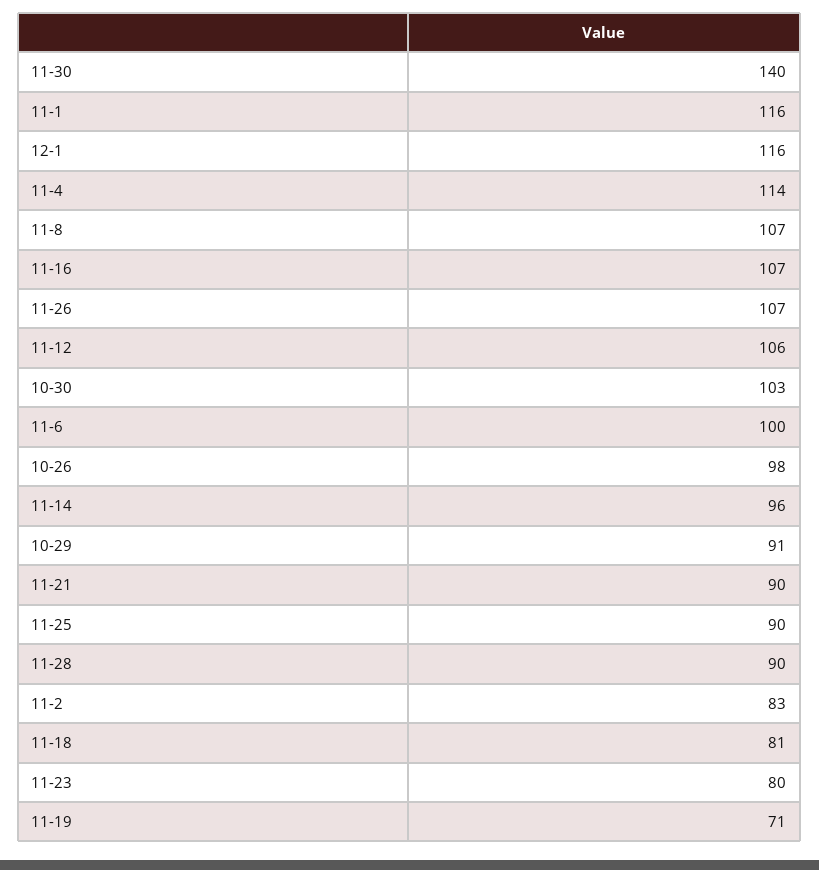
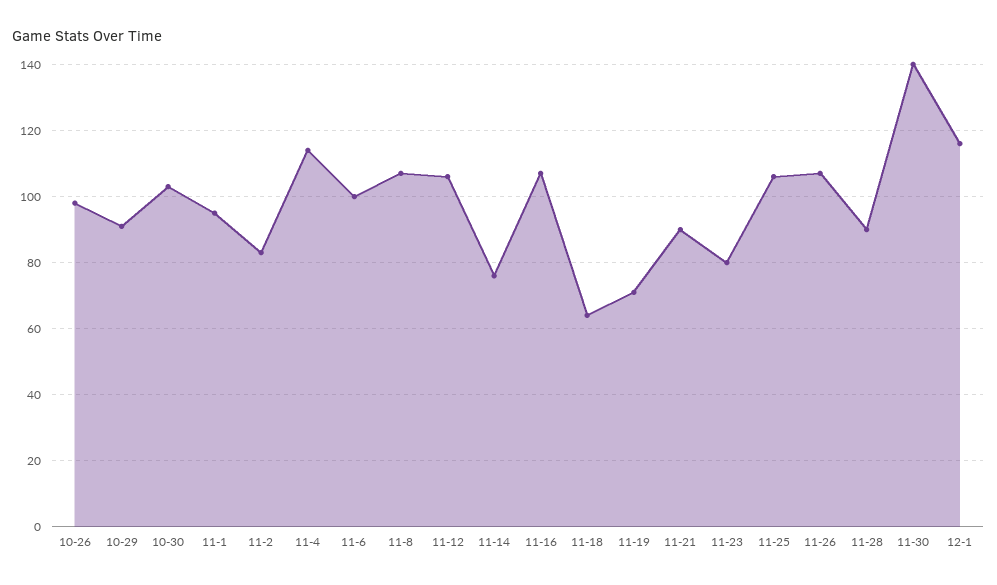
11-1: 116 -> 95
11-14: 96 -> 75
11-25: 90 -> 105
11-18: 81 -> 65

